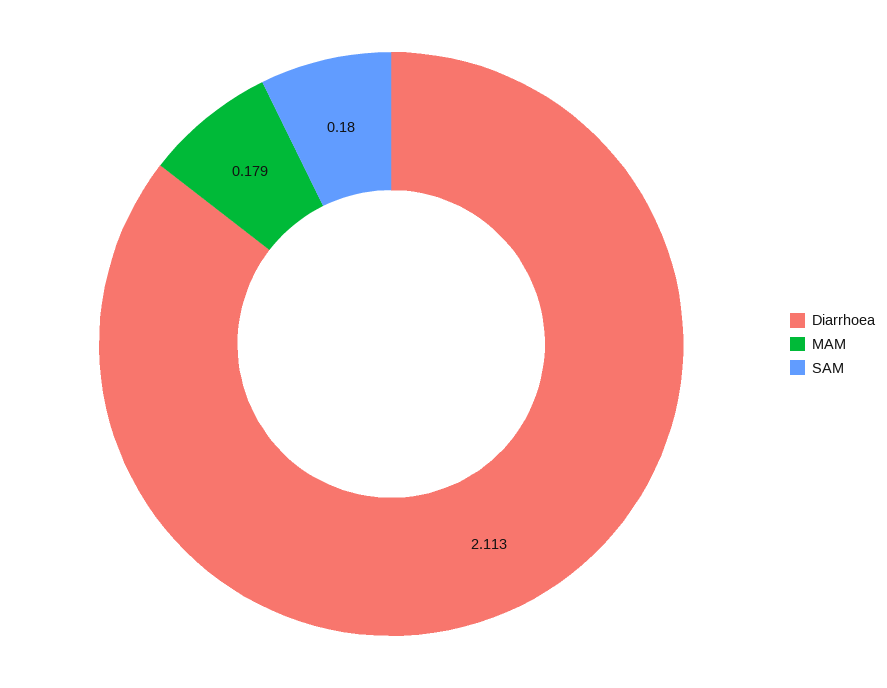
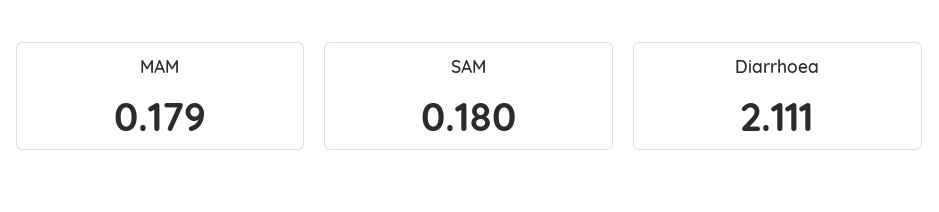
Diarrhoea: 2.113 -> 2.111

